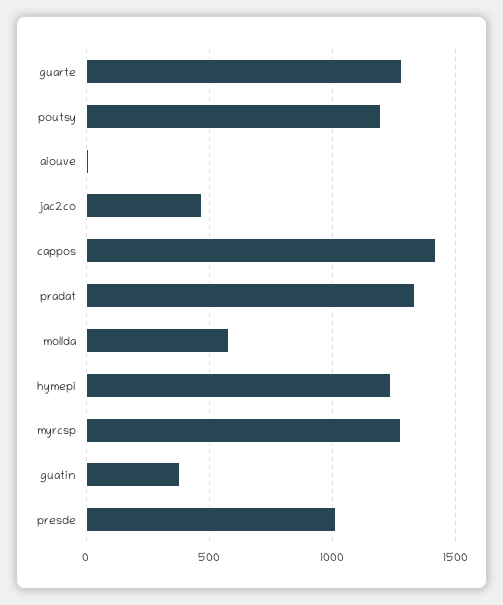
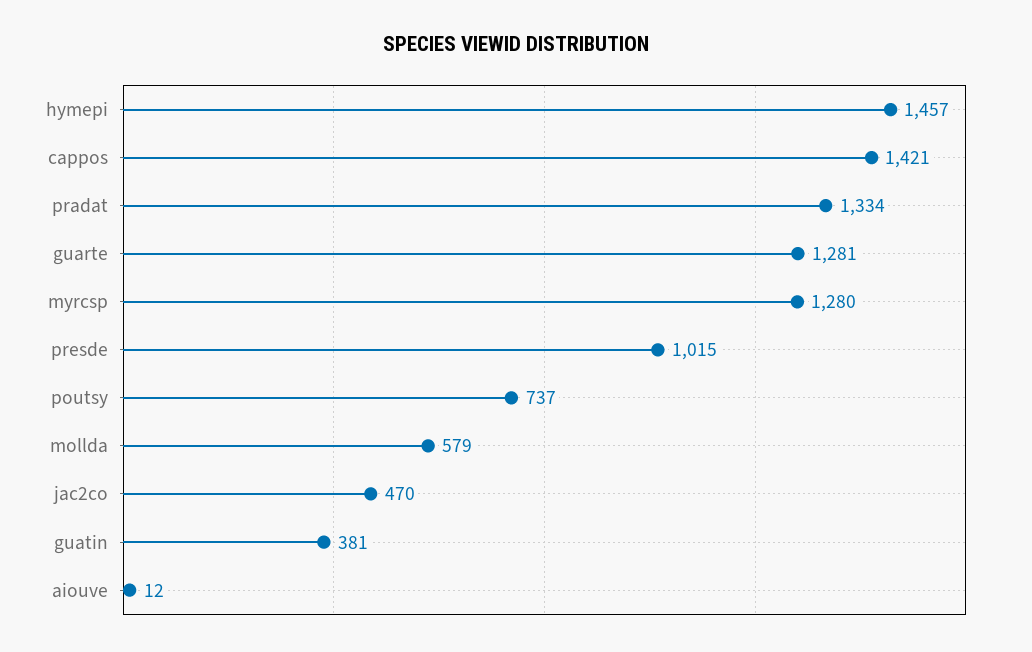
poutsy: 1200 -> 737
hymepi: 1250 -> 1457

